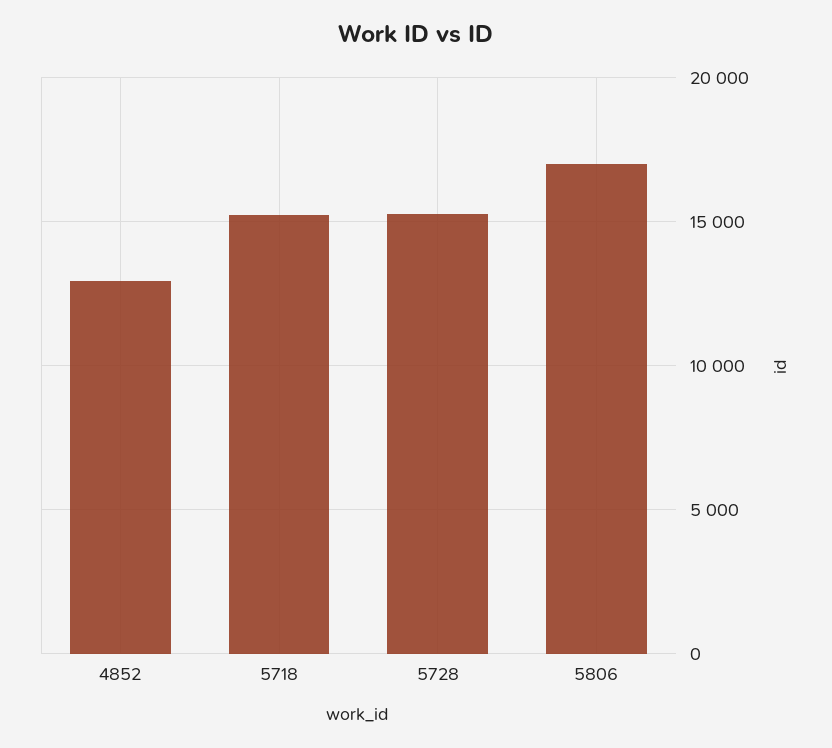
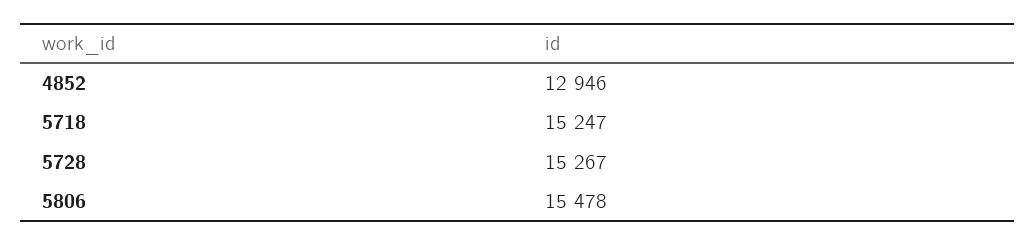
5806: 17000 -> 15478

